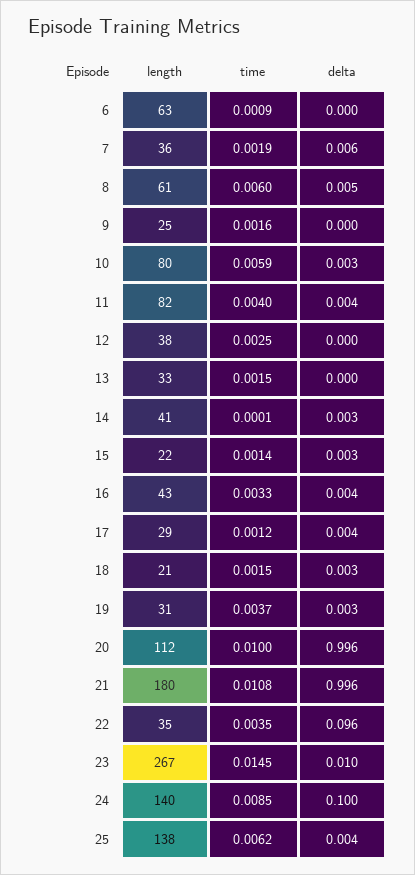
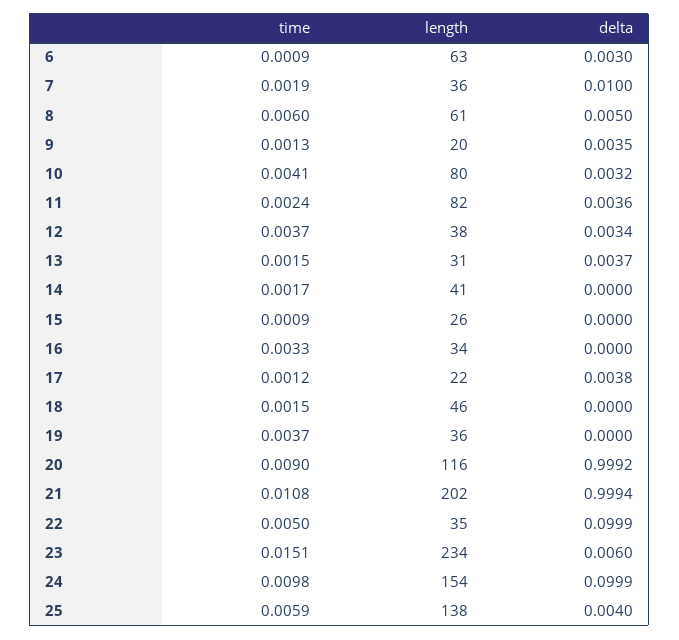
delta, 6: 0 -> 0.003
delta, 7: 0.006 -> 0.01
length, 9: 25 -> 20
time, 9: 0.0016 -> 0.0013
delta, 9: 0 -> 0.0035
time, 10: 0.0059 -> 0.0041
time, 11: 0.004 -> 0.0024
time, 12: 0.0025 -> 0.0037
delta, 12: 0 -> 0.0034
length, 13: 33 -> 31
delta, 13: 0 -> 0.0037
time, 14: 0.0001 -> 0.0017
delta, 14: 0.003 -> 0
length, 15: 22 -> 26
time, 15: 0.0014 -> 0.0009
delta, 15: 0.003 -> 0
length, 16: 43 -> 34
delta, 16: 0.004 -> 0
length, 17: 29 -> 22
length, 18: 21 -> 46
delta, 18: 0.003 -> 0
length, 19: 31 -> 36
delta, 19: 0.003 -> 0
length, 20: 112 -> 116
time, 20: 0.01 -> 0.009
delta, 20: 0.996 -> 0.9992
length, 21: 180 -> 202
delta, 21: 0.996 -> 0.9994
time, 22: 0.0035 -> 0.005
delta, 22: 0.096 -> 0.0999
length, 23: 267 -> 234
time, 23: 0.0145 -> 0.0151
delta, 23: 0.01 -> 0.006
length, 24: 140 -> 154
time, 24: 0.0085 -> 0.0098
time, 25: 0.0062 -> 0.0059

